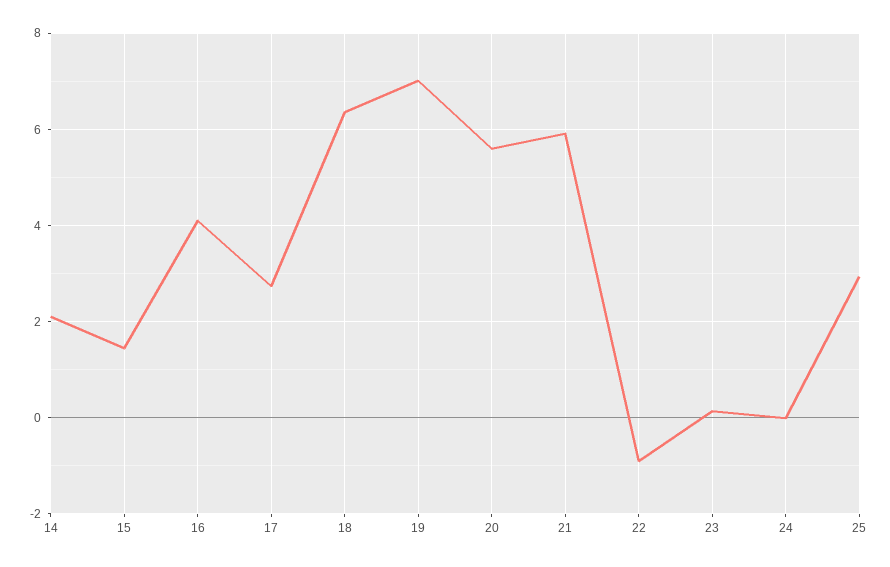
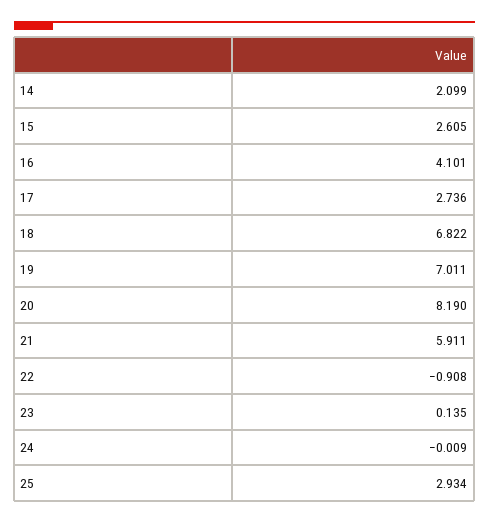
15: 1.4 -> 2.605
18: 6.4 -> 6.822
20: 5.6 -> 8.19

